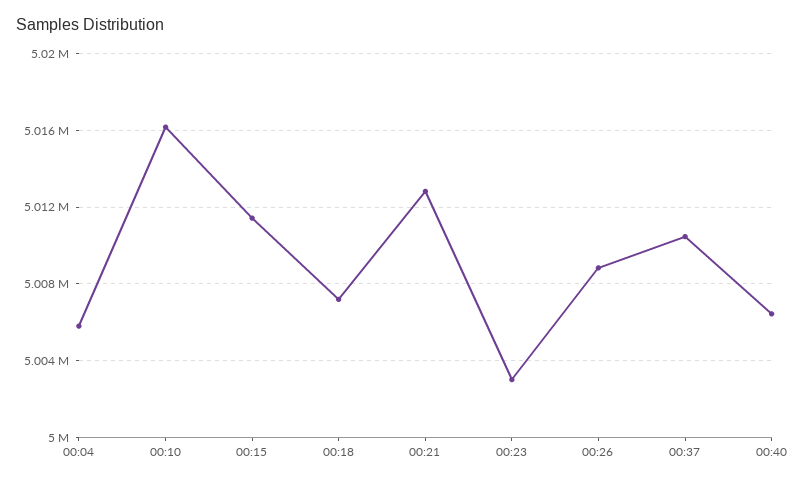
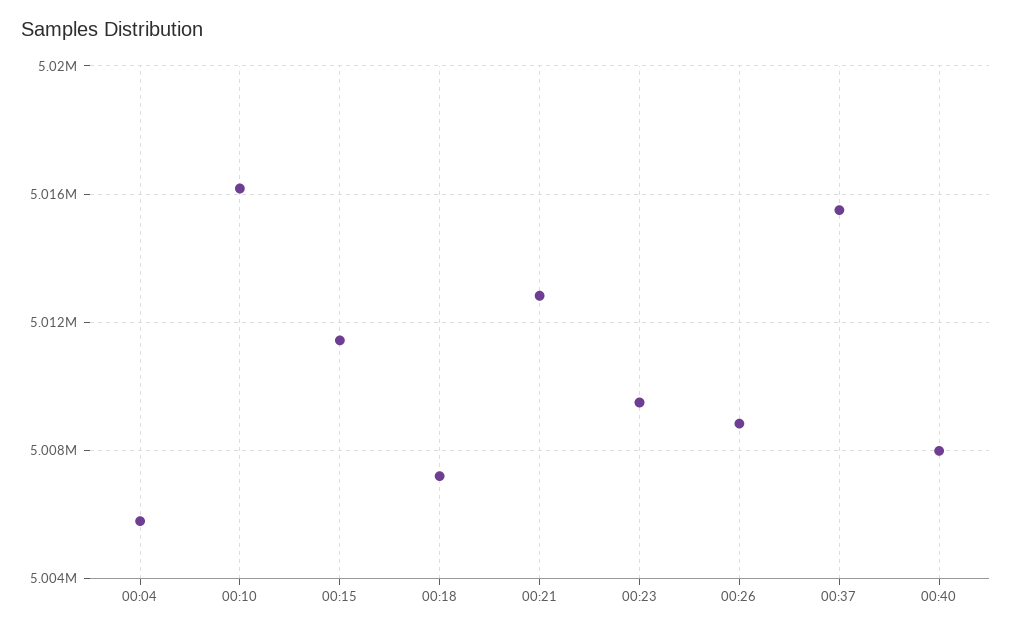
00:23: 5003000 -> 5009500
00:37: 5010500 -> 5015500
00:40: 5006500 -> 5008000

